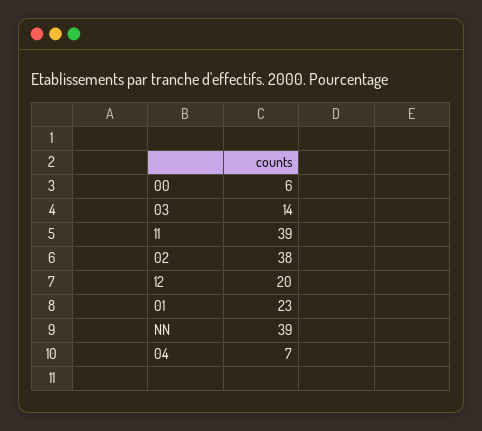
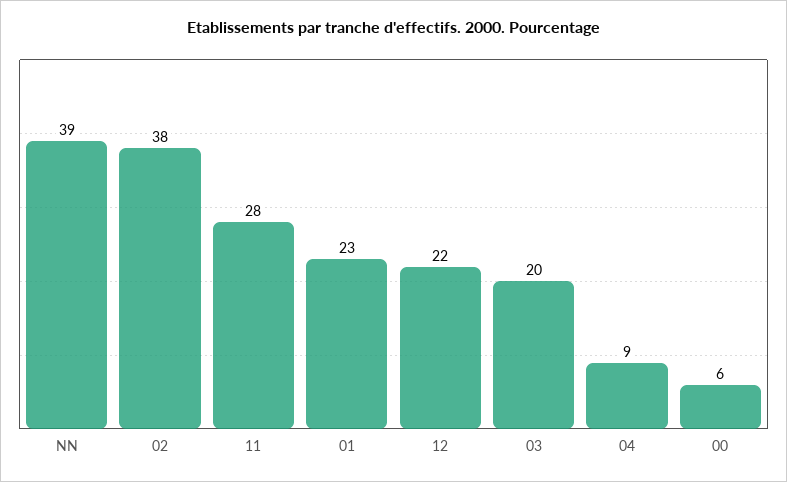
03: 14 -> 20
11: 39 -> 28
12: 20 -> 22
04: 7 -> 9

